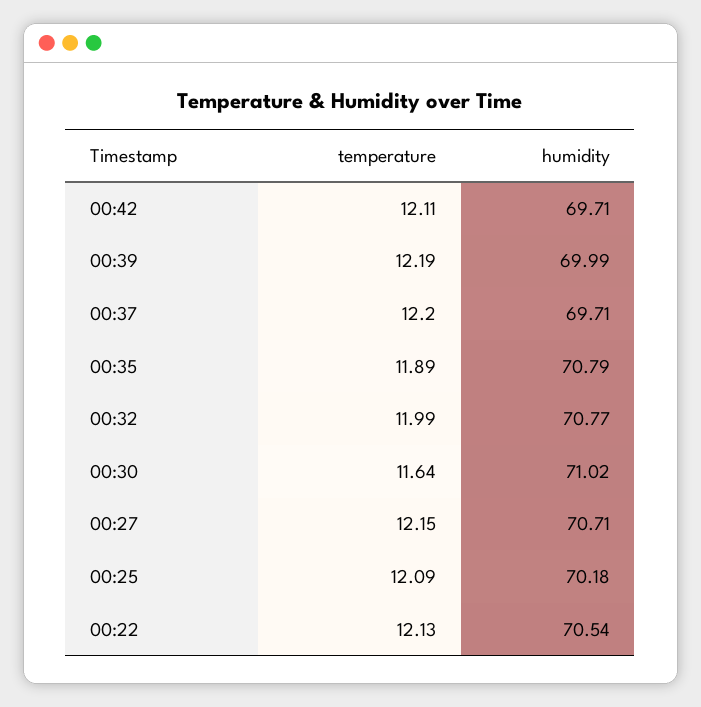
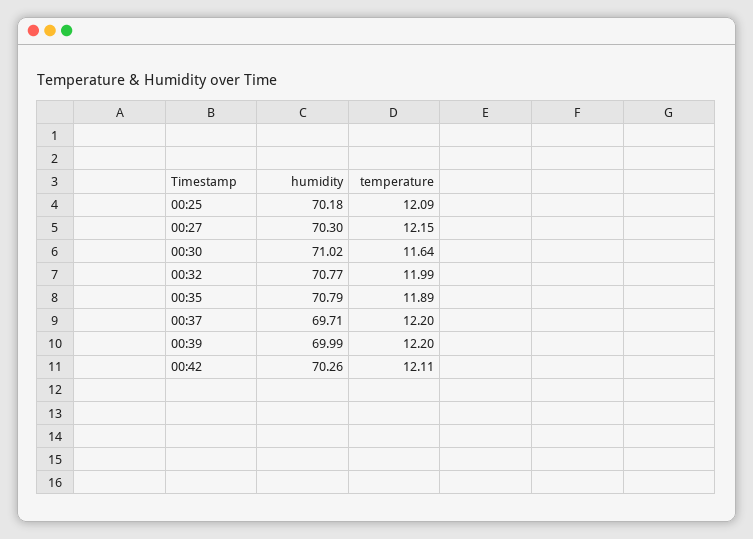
humidity, 00:42: 69.71 -> 70.26
temperature, 00:39: 12.19 -> 12.2
humidity, 00:27: 70.71 -> 70.3
temperature, 00:22: 12.13 -> none
humidity, 00:22: 70.54 -> none

